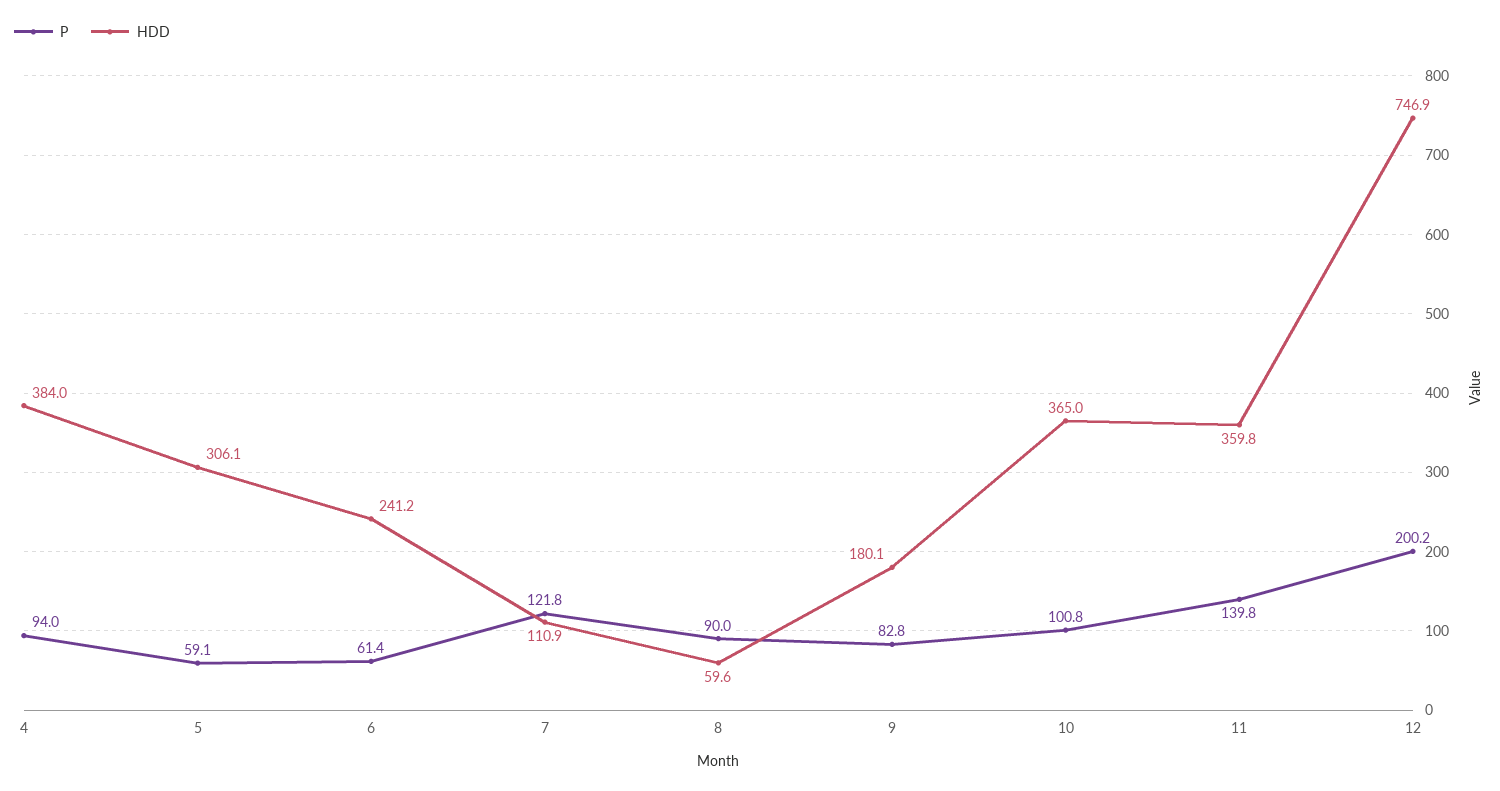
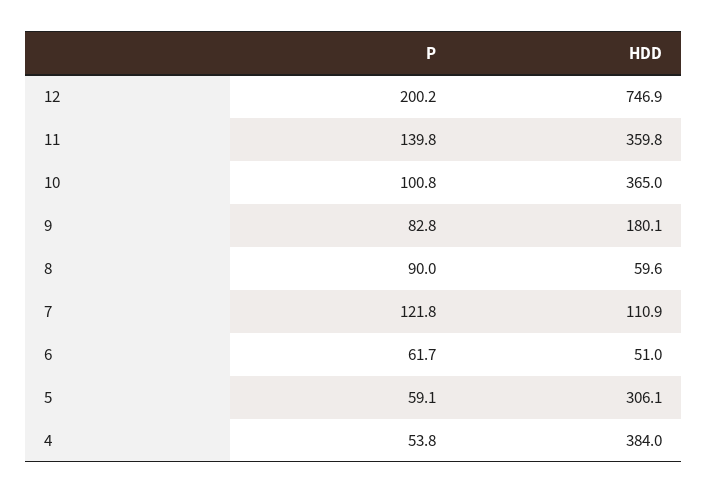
P, 4: 94 -> 53.8
P, 6: 61.4 -> 61.7
HDD, 6: 241.2 -> 51

